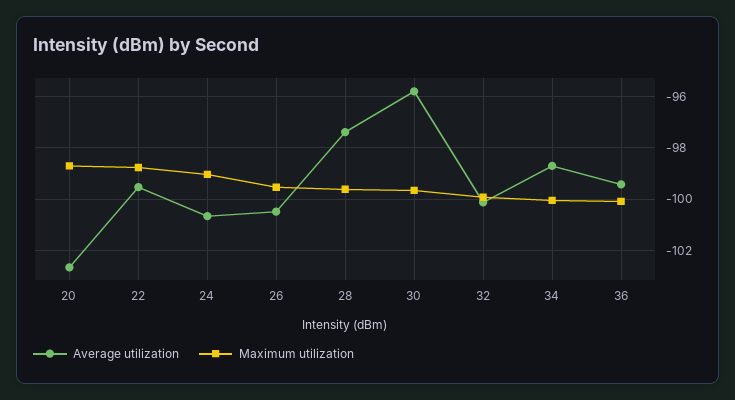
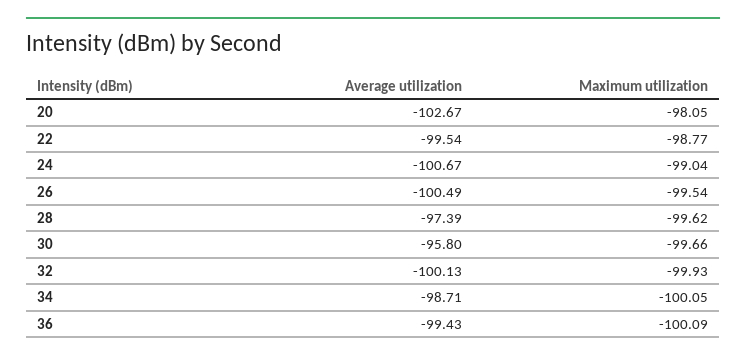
Maximum utilization, 20: -98.75 -> -98.05

